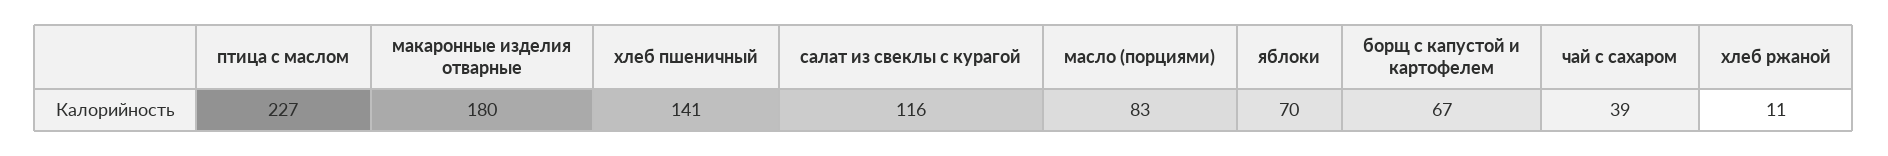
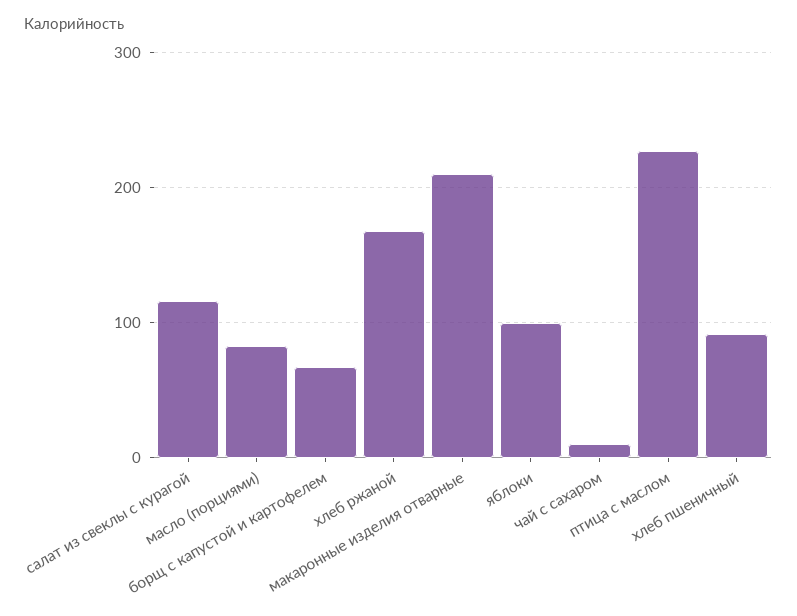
макаронные изделия отварные: 180 -> 210
хлеб пшеничный: 141 -> 90
яблоки: 70 -> 100
чай с сахаром: 39 -> 10
хлеб ржаной: 11 -> 170

